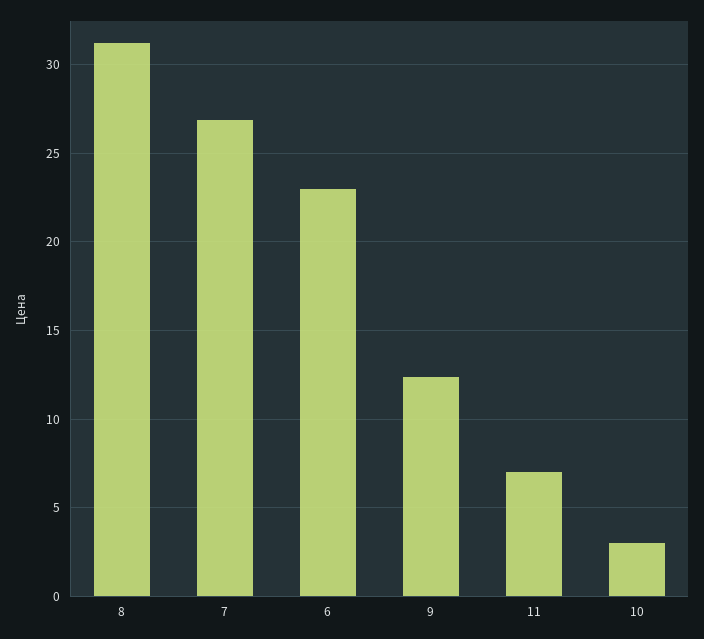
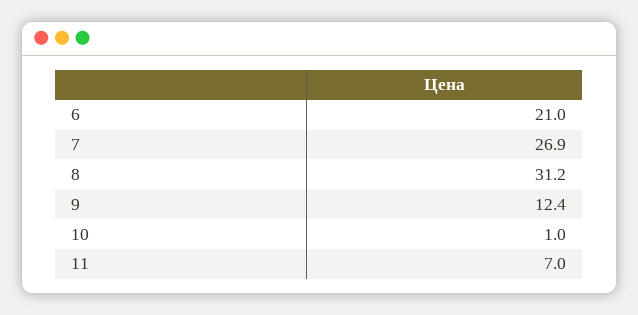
6: 23 -> 21
10: 3 -> 1

